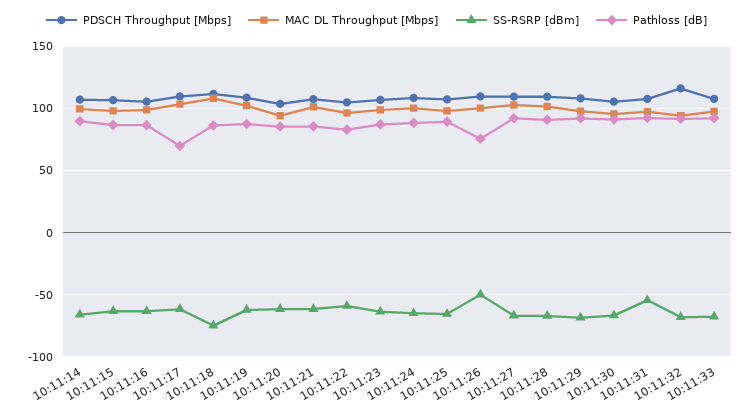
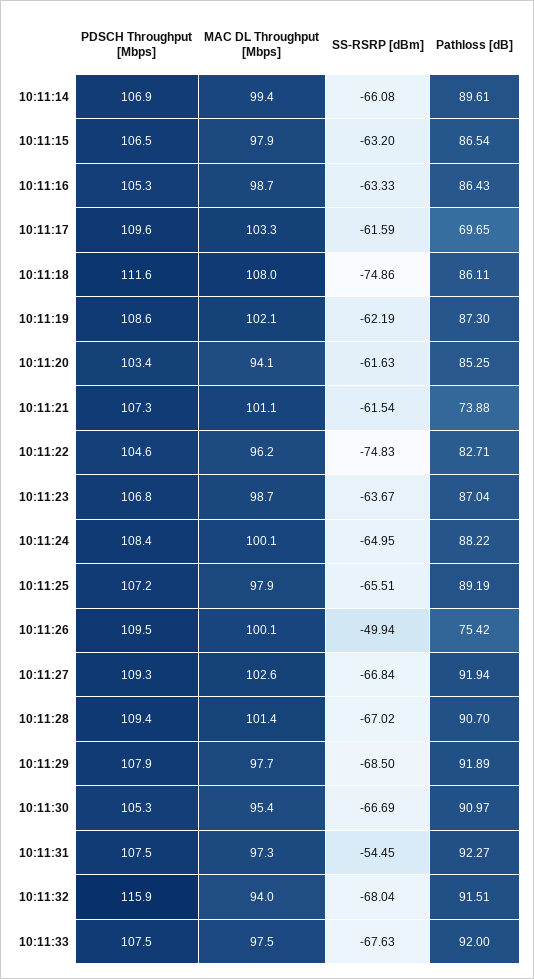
Pathloss [dB], 10:11:21: 85 -> 73.88
SS-RSRP [dBm], 10:11:22: -60 -> -74.83

